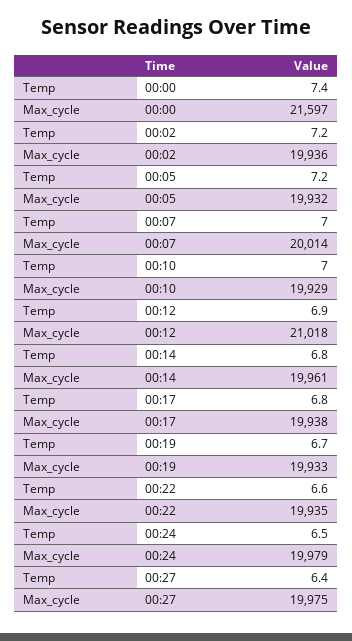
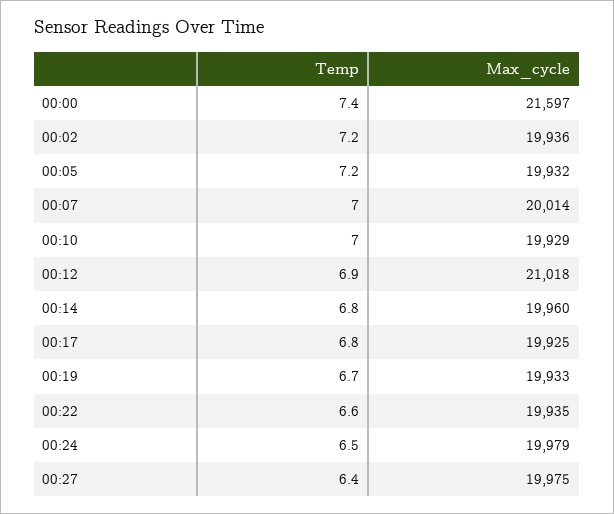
Max_cycle, 00:14: 19961 -> 19960
Max_cycle, 00:17: 19938 -> 19925

